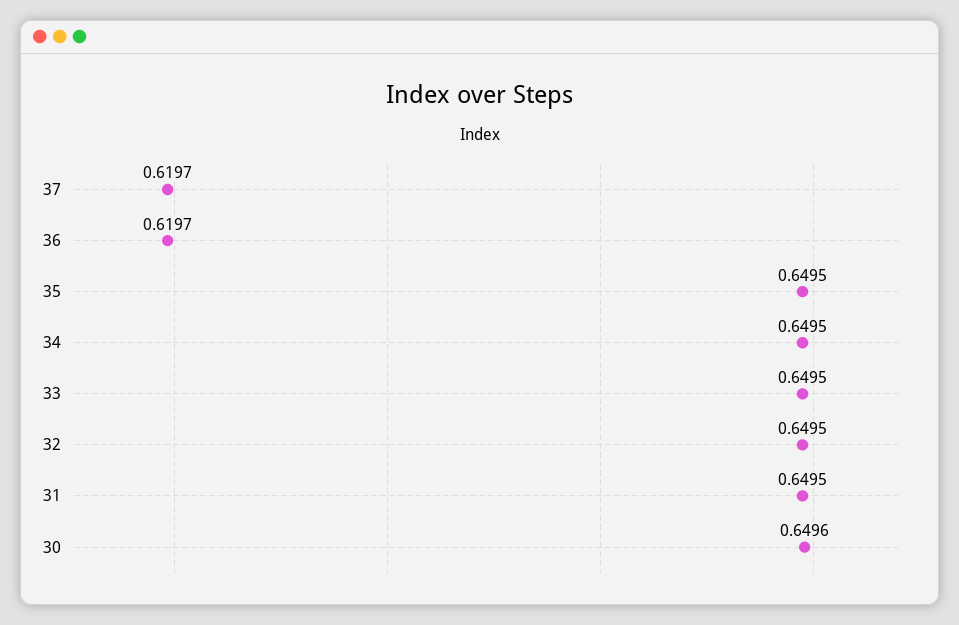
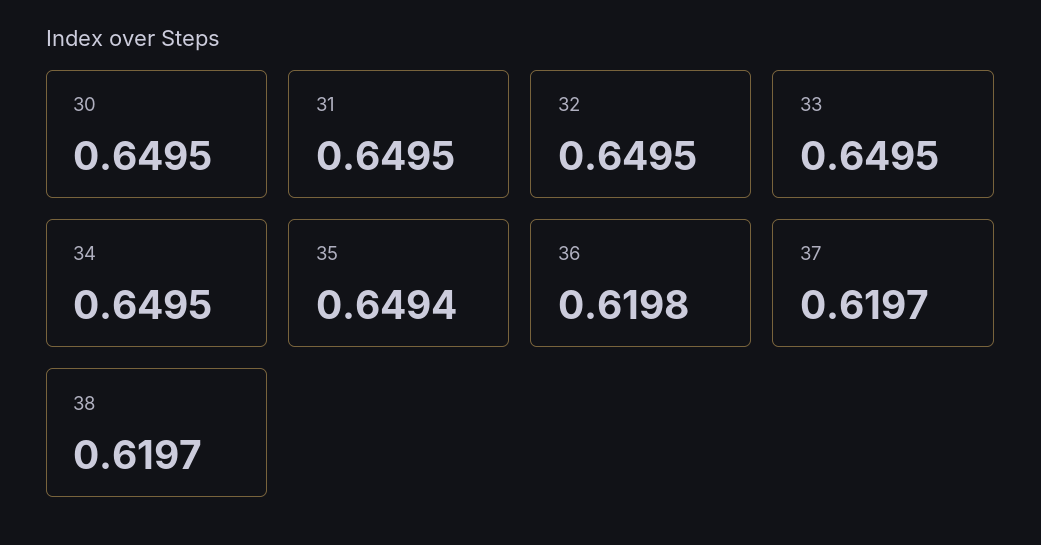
36: 0.6197 -> 0.6198
35: 0.6495 -> 0.6494
30: 0.6496 -> 0.6495
38: none -> 0.6197

